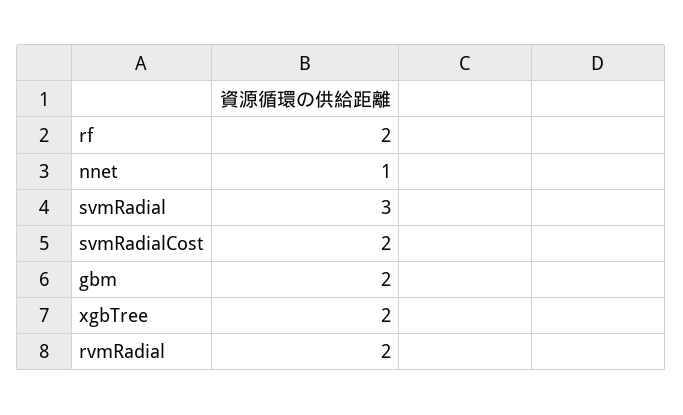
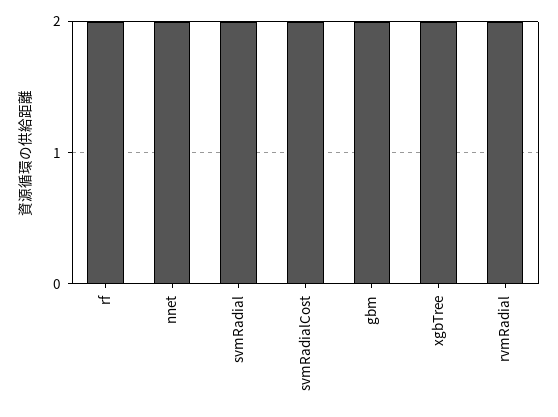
nnet: 1 -> 2
svmRadial: 3 -> 2

